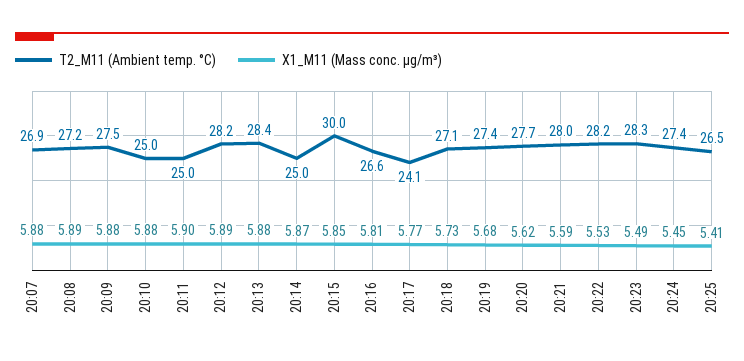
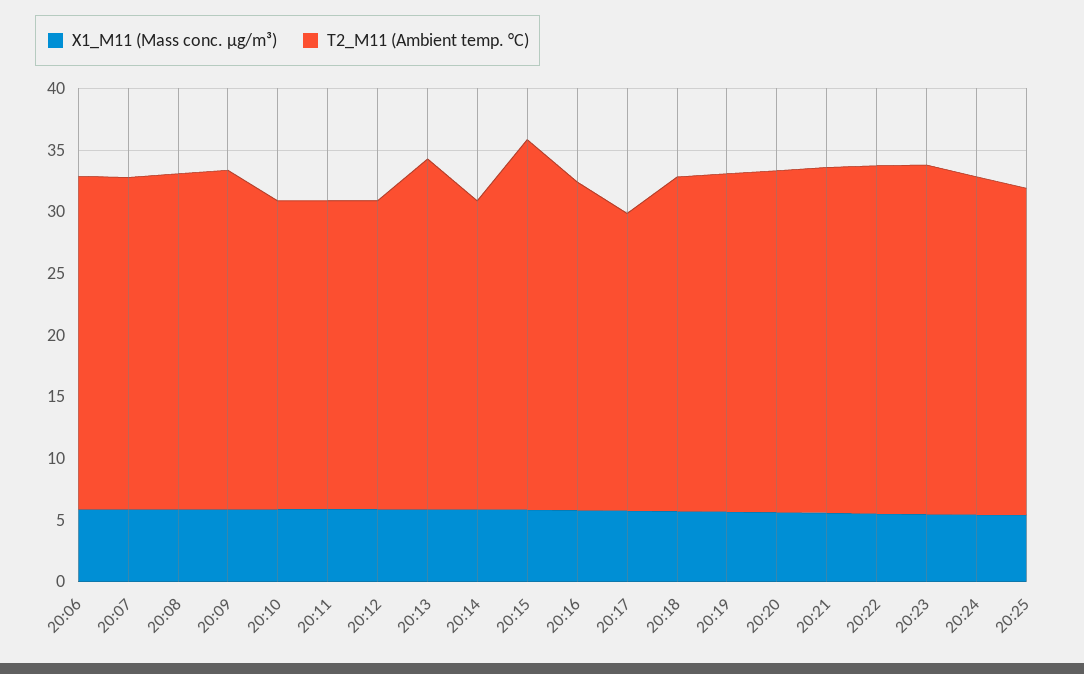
T2_M11 (Ambient temp. °C), 20:12: 28.2 -> 25
X1_M11 (Mass conc. μg/m³), 20:06: none -> 6
T2_M11 (Ambient temp. °C), 20:06: none -> 27

